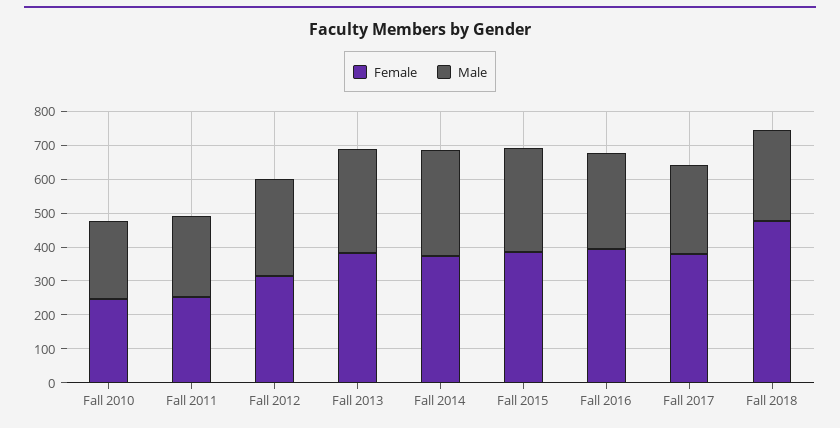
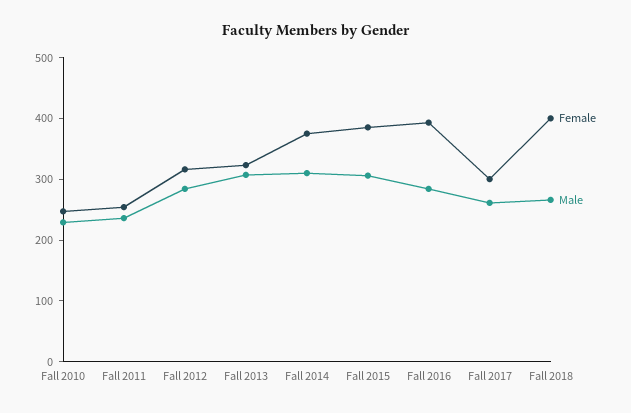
Female, Fall 2013: 375 -> 320
Female, Fall 2017: 375 -> 300
Female, Fall 2018: 475 -> 400

